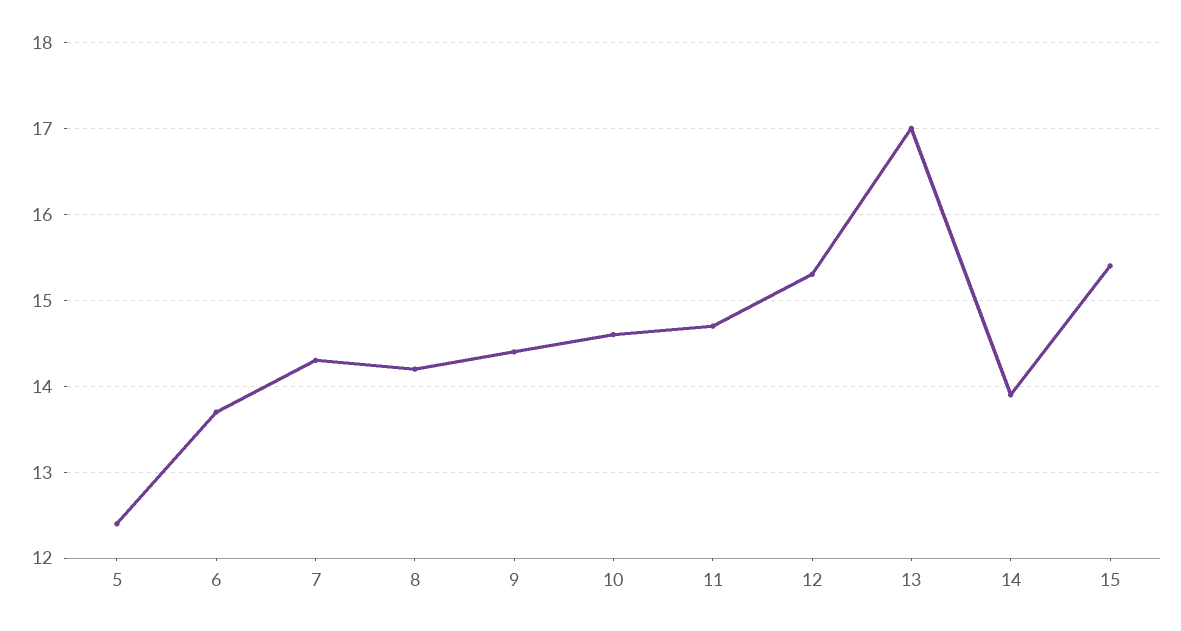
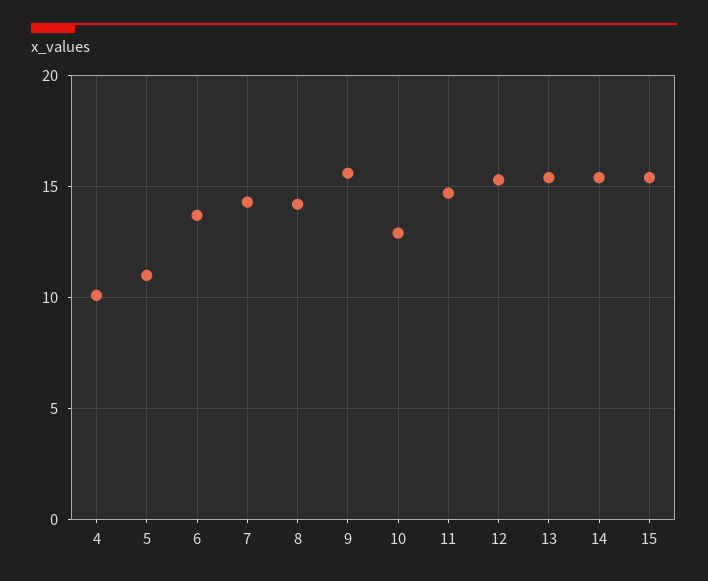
5: 12.4 -> 11
9: 14.4 -> 15.5
10: 14.6 -> 13
13: 17 -> 15.5
14: 13.9 -> 15.5
4: none -> 10

